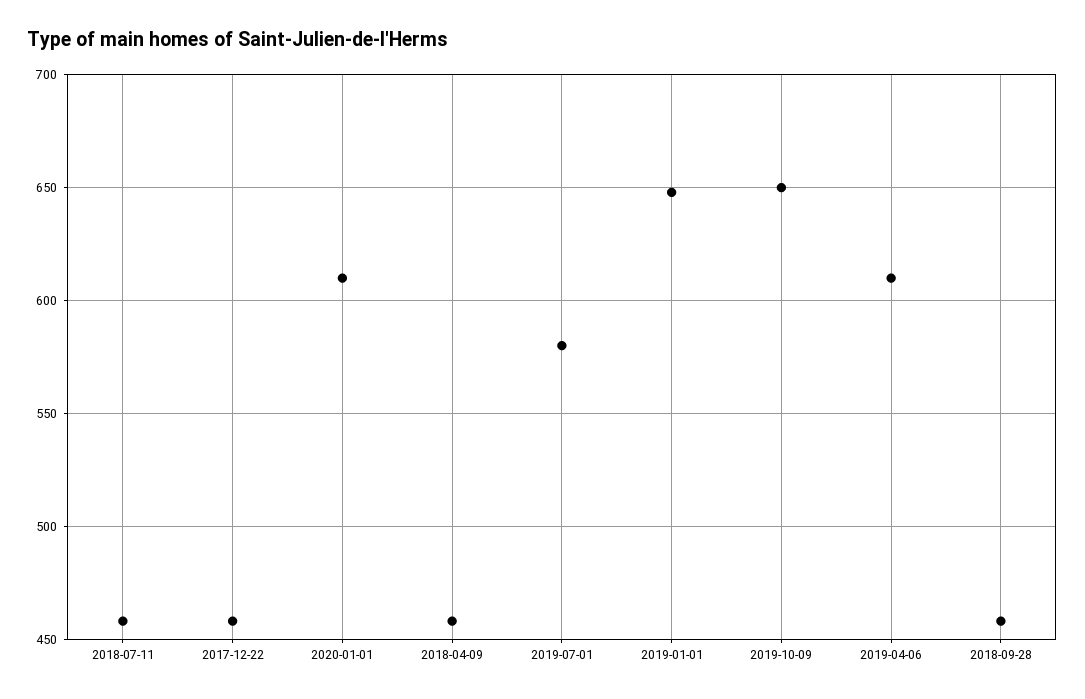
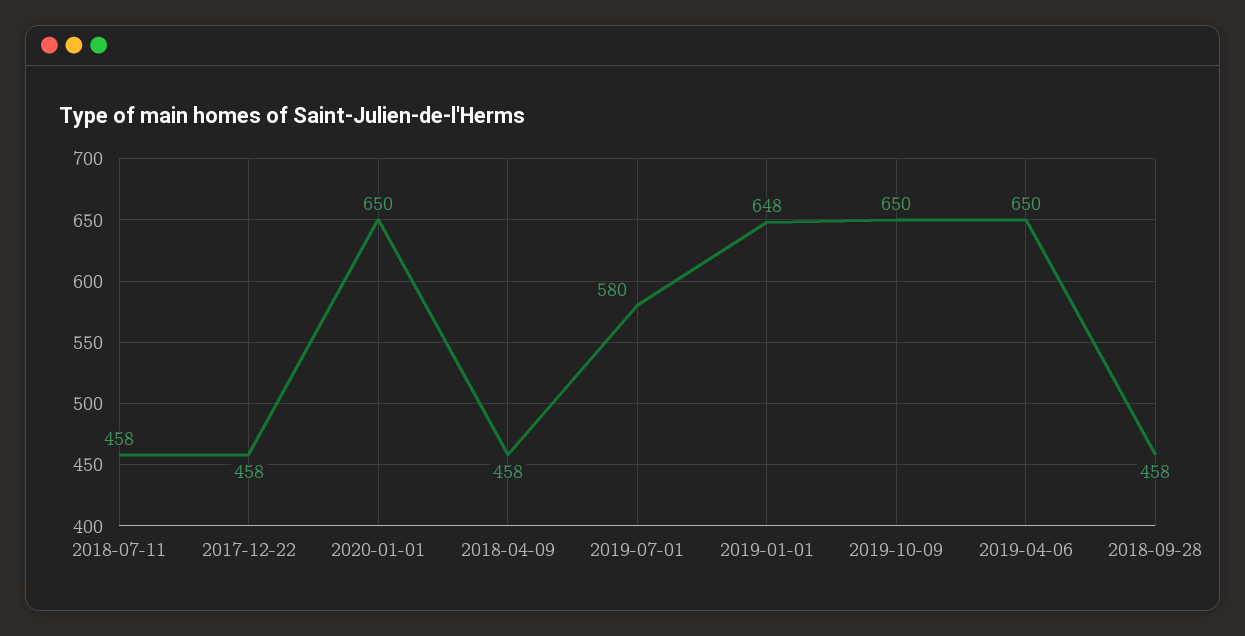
2020-01-01: 610 -> 650
2019-04-06: 610 -> 650

